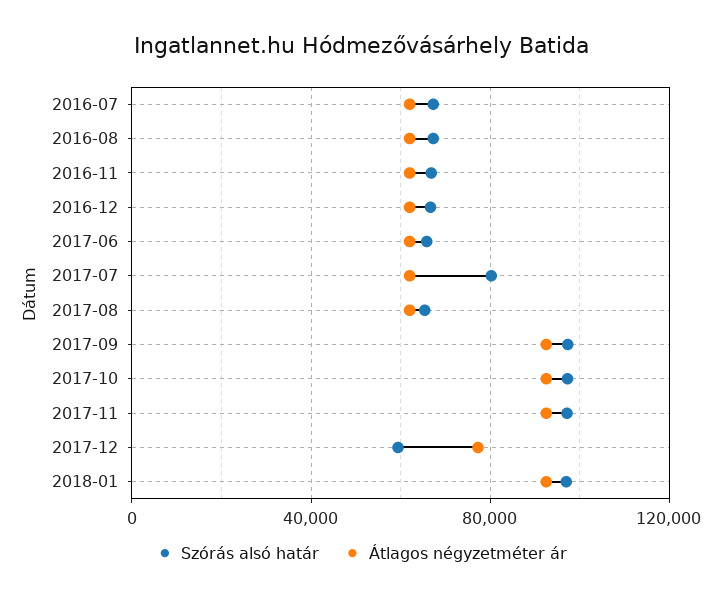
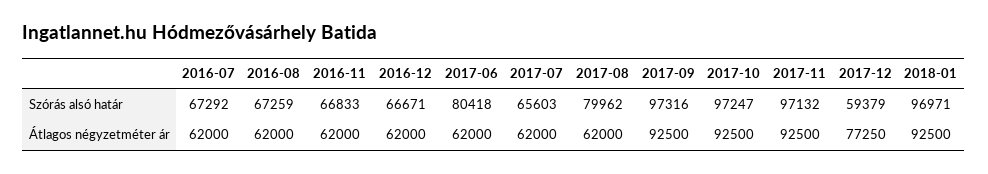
Szórás alsó határ, 2017-06: 65000 -> 80418
Szórás alsó határ, 2017-07: 80000 -> 65603
Szórás alsó határ, 2017-08: 65000 -> 79962

